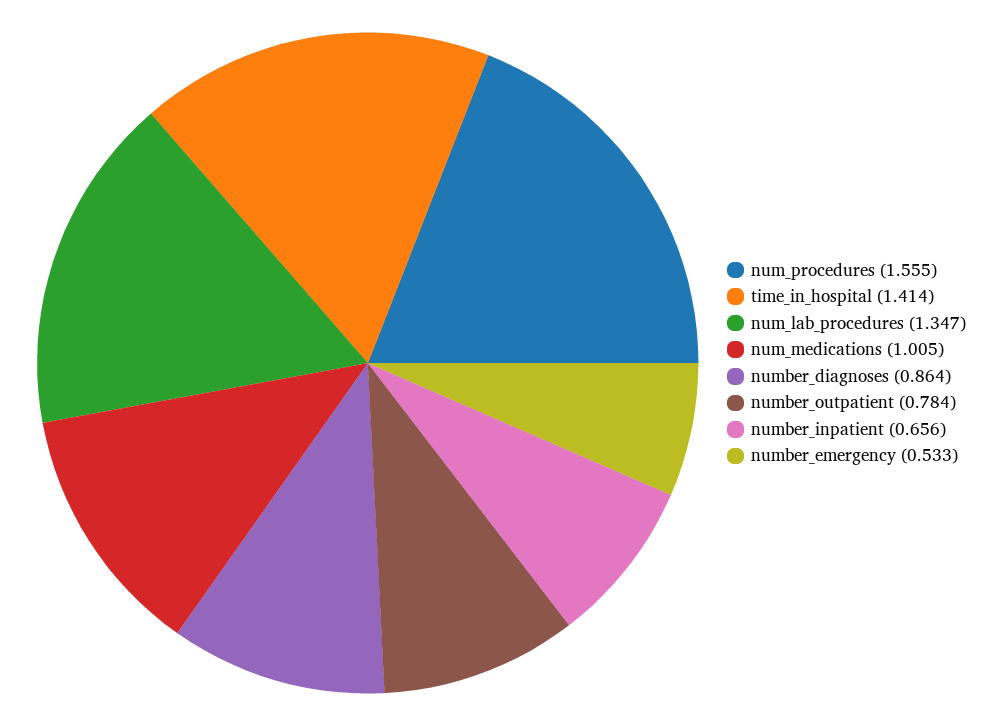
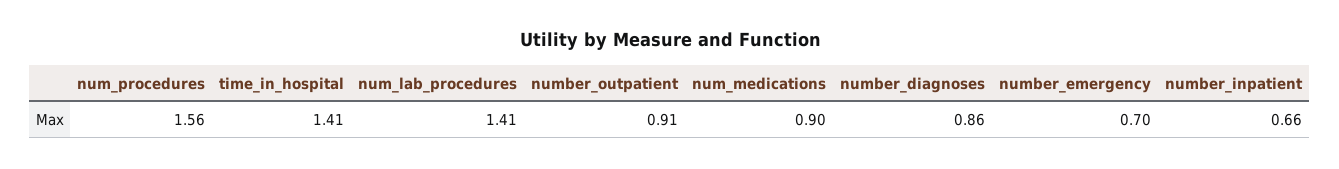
num_lab_procedures: 1.347 -> 1.41
num_medications: 1.005 -> 0.9
number_outpatient: 0.784 -> 0.91
number_emergency: 0.533 -> 0.7

